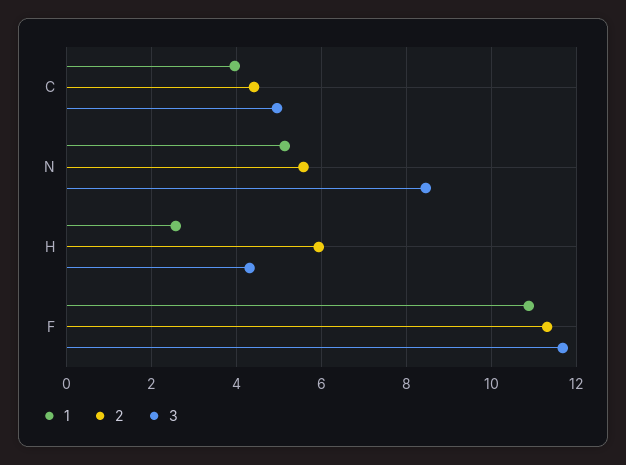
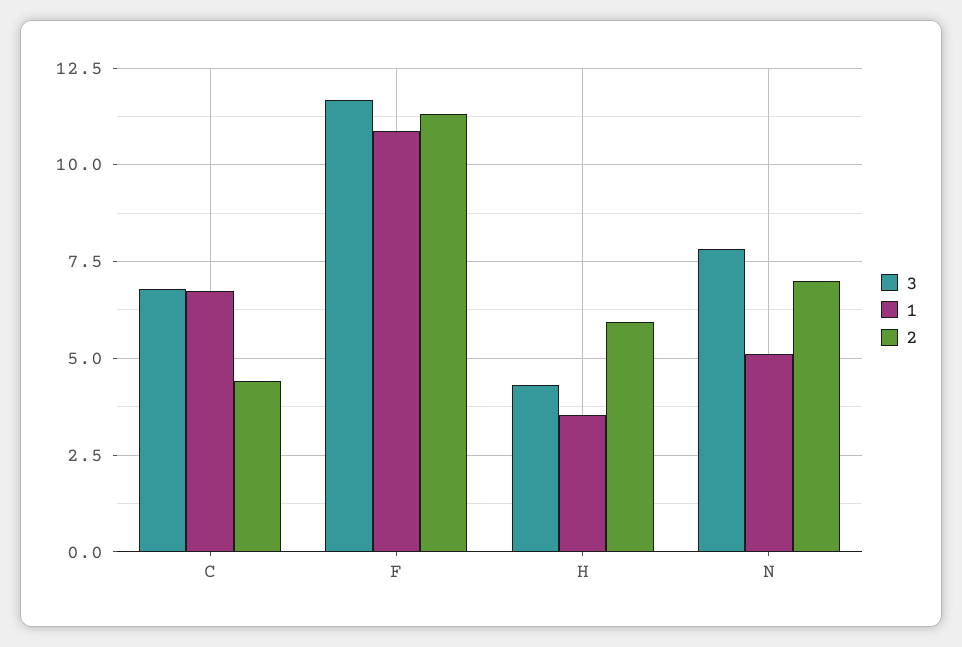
1, C: 4 -> 6.75
3, C: 5 -> 6.75
2, N: 5.6 -> 7
3, N: 8.4 -> 7.75
1, H: 2.6 -> 3.5

